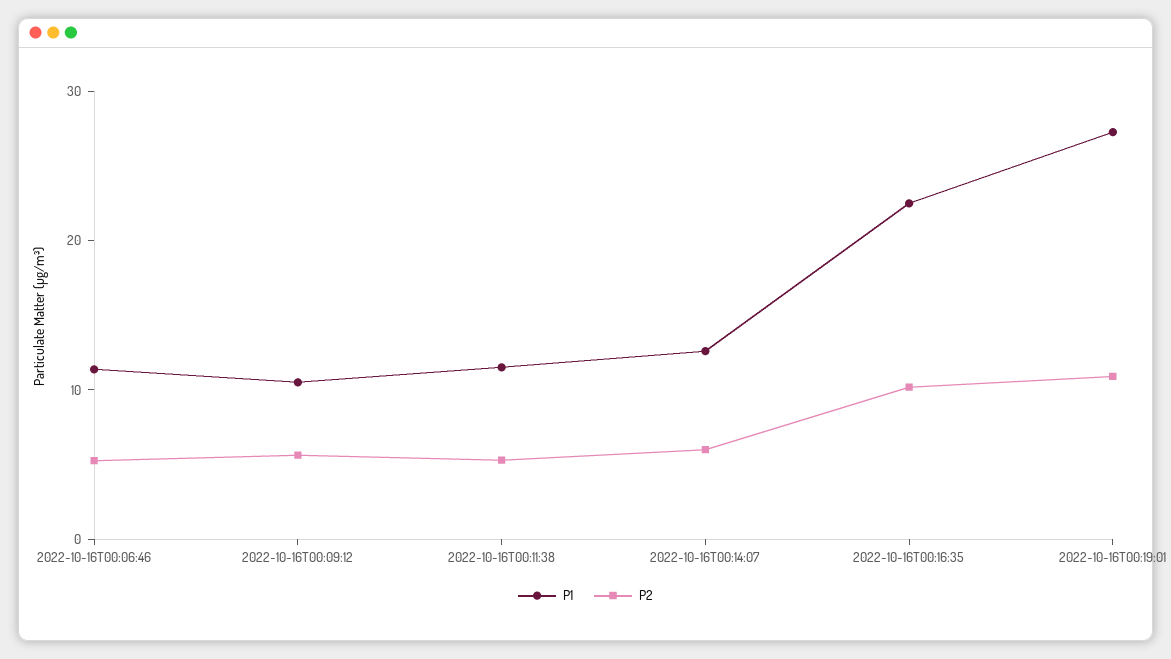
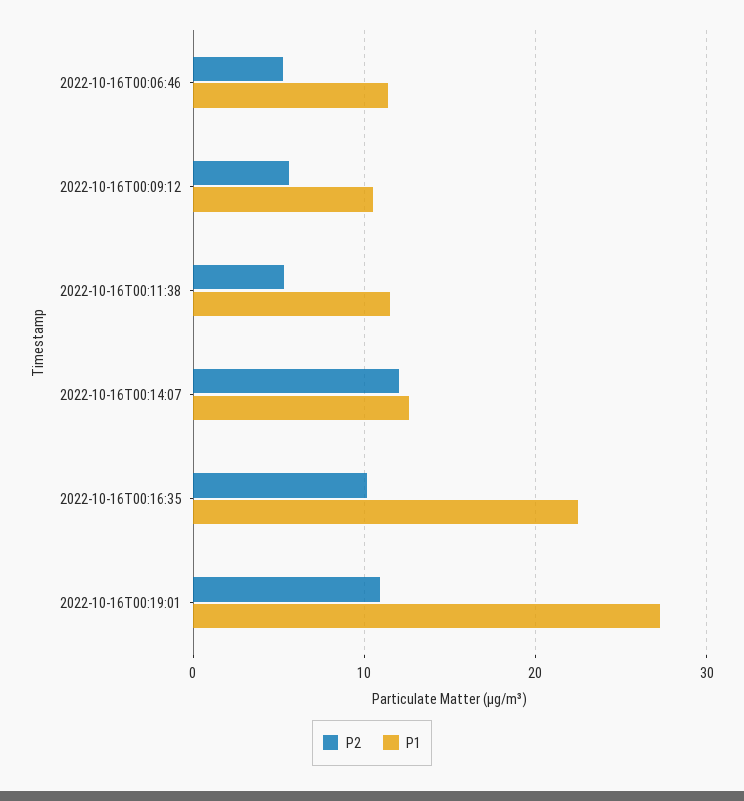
P2, 2022-10-16T00:14:07: 6 -> 12

